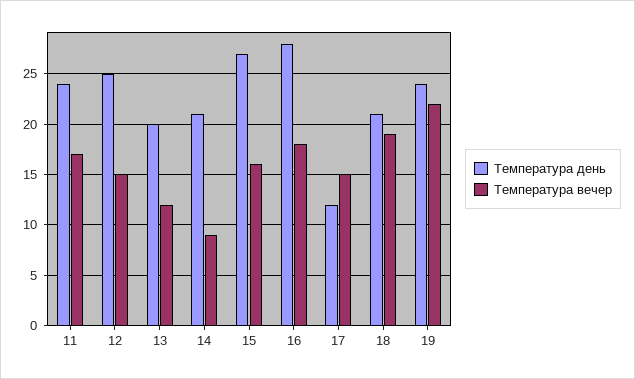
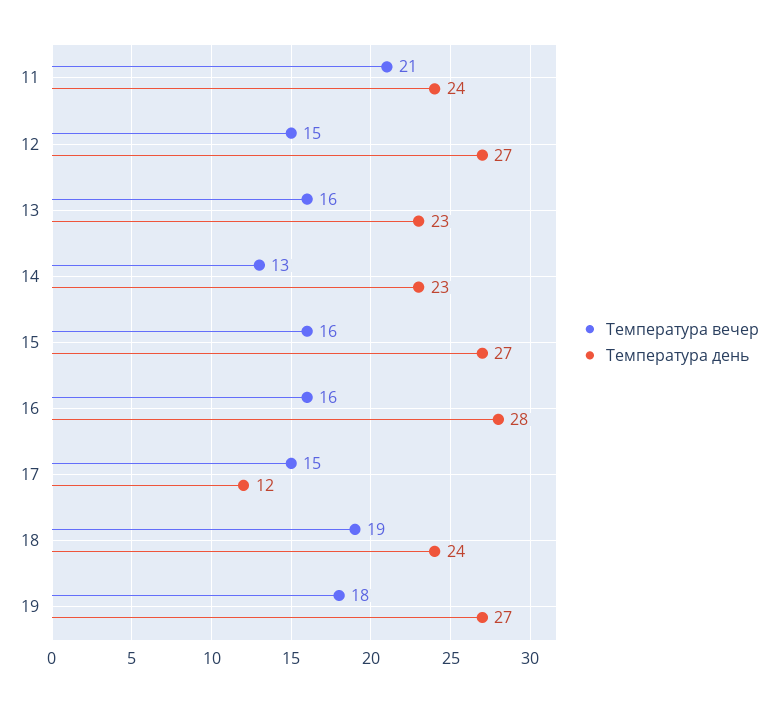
Температура вечер, 11: 17 -> 21
Температура день, 12: 25 -> 27
Температура день, 13: 20 -> 23
Температура вечер, 13: 12 -> 16
Температура день, 14: 21 -> 23
Температура вечер, 14: 9 -> 13
Температура вечер, 16: 18 -> 16
Температура день, 18: 21 -> 24
Температура день, 19: 24 -> 27
Температура вечер, 19: 22 -> 18

